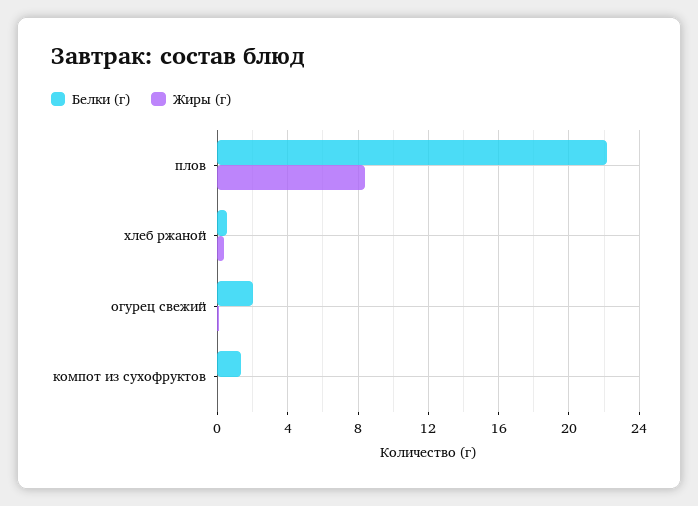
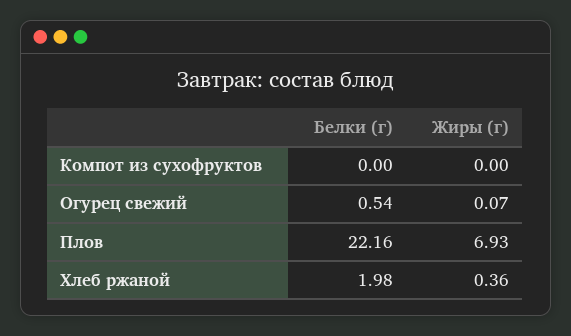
Жиры (г), плов: 8.5 -> 6.93
Белки (г), хлеб ржаной: 0.5 -> 1.98
Белки (г), огурец свежий: 2 -> 0.54
Белки (г), компот из сухофруктов: 1.5 -> 0

